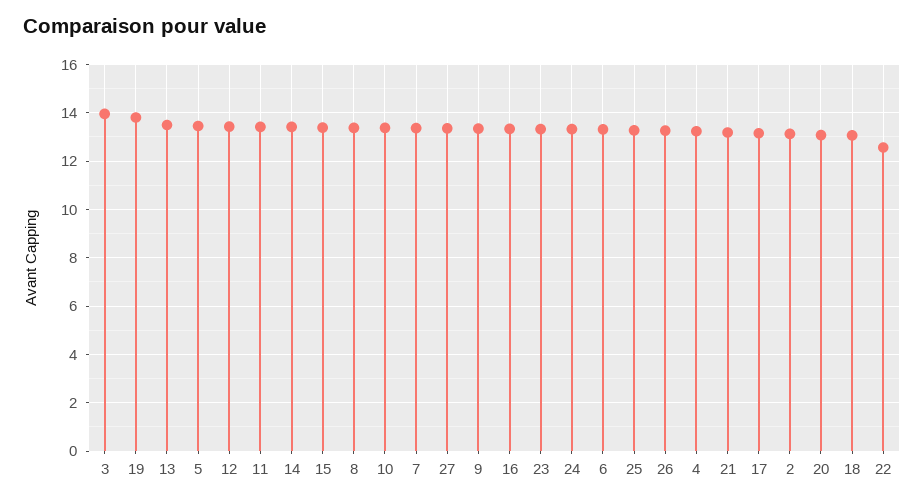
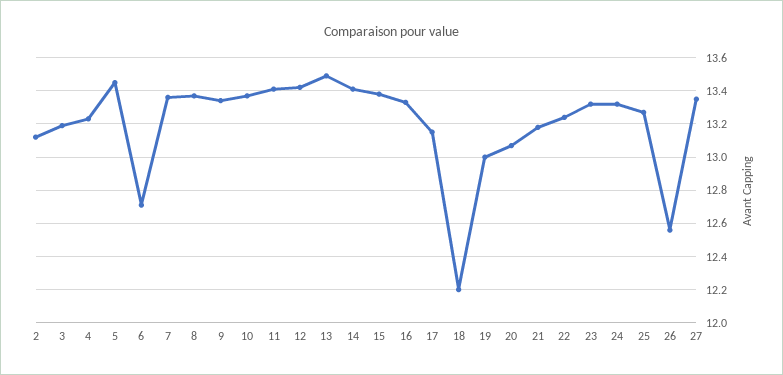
3: 14 -> 13.2
19: 13.75 -> 13
6: 13.25 -> 12.7
26: 13.25 -> 12.55
18: 13 -> 12.2
22: 12.5 -> 13.25

